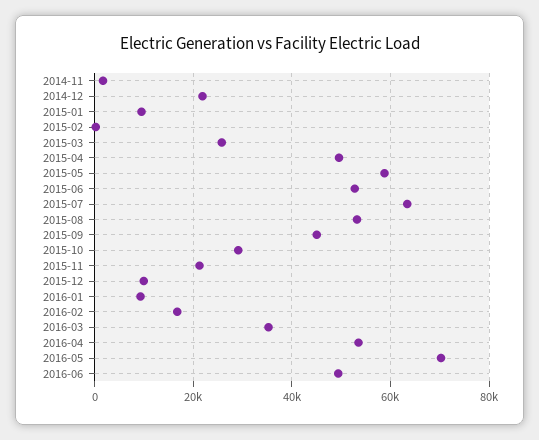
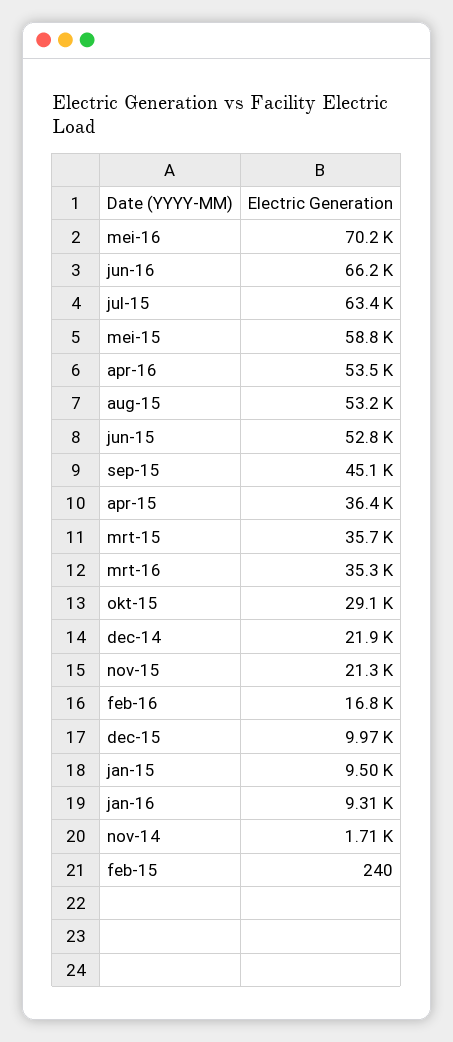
2015-03: 26000 -> 35700
2015-04: 50000 -> 36400
2016-06: 50000 -> 66200

